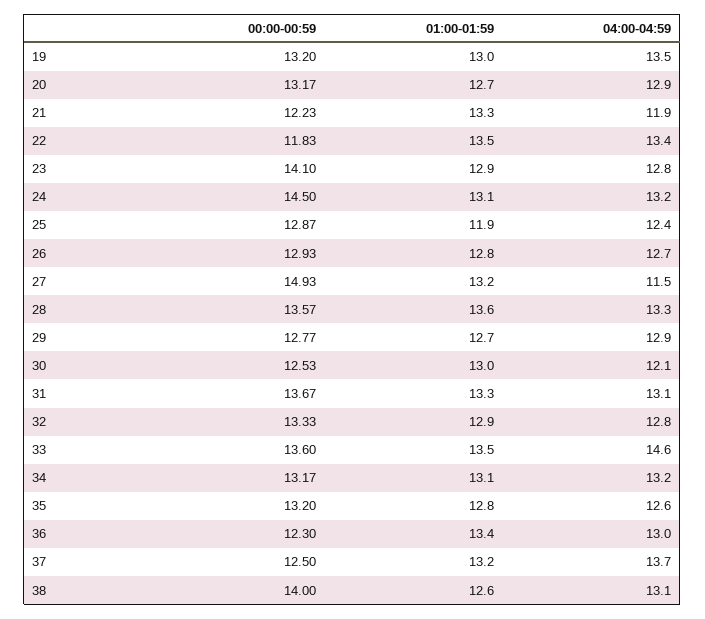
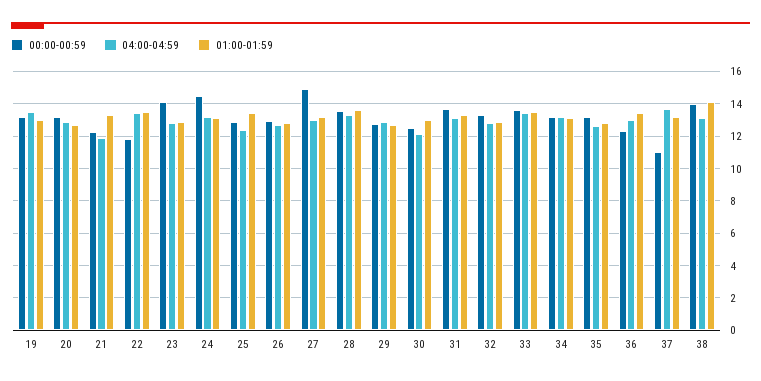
01:00-01:59, 25: 11.9 -> 13.5
04:00-04:59, 27: 11.5 -> 13
04:00-04:59, 33: 14.6 -> 13.5
00:00-00:59, 37: 12.5 -> 11
01:00-01:59, 38: 12.6 -> 14

